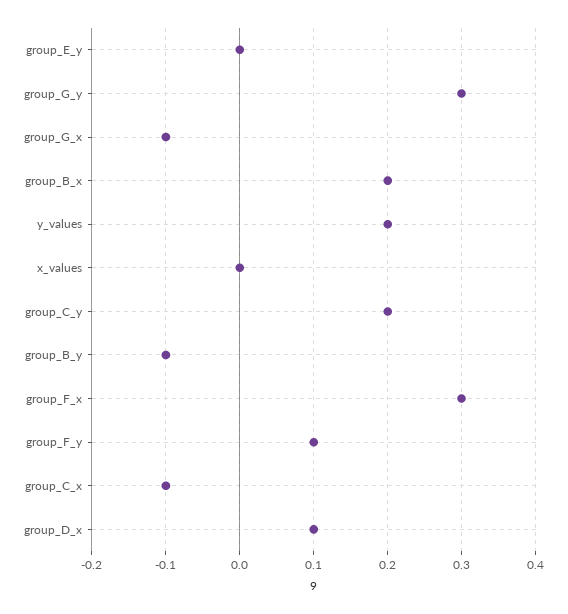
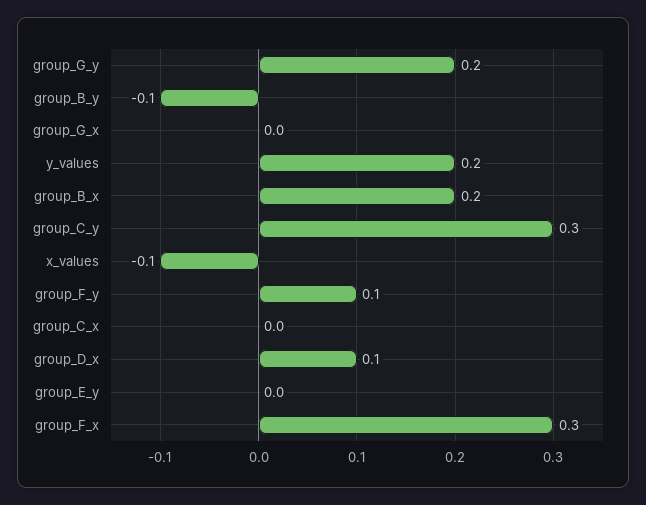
group_G_y: 0.3 -> 0.2
group_G_x: -0.1 -> 0
x_values: 0 -> -0.1
group_C_y: 0.2 -> 0.3
group_C_x: -0.1 -> 0

